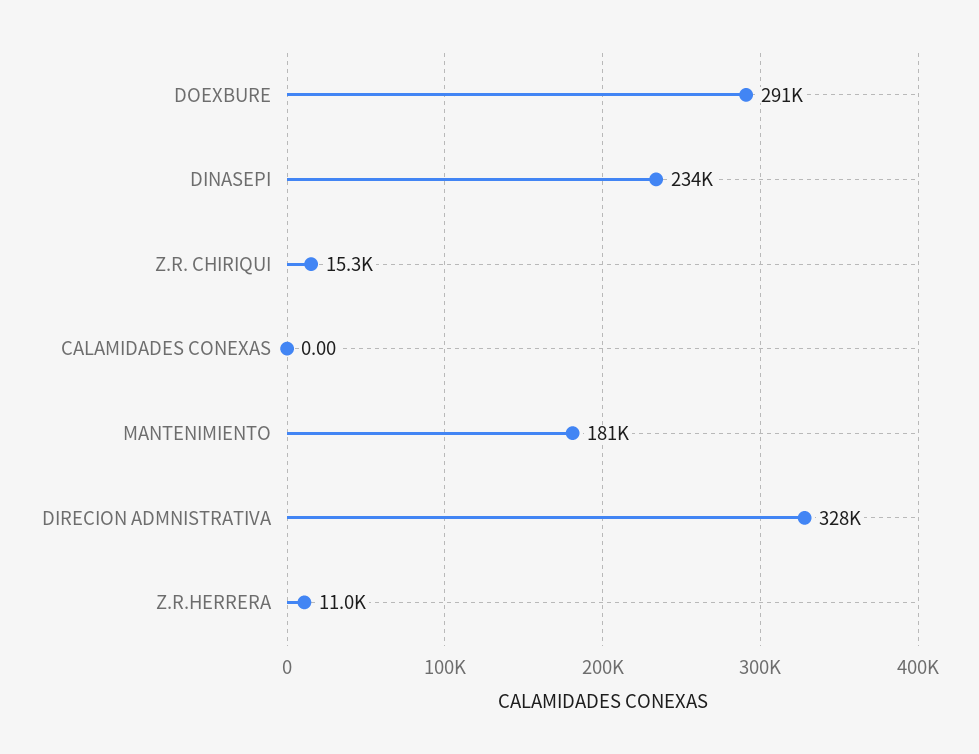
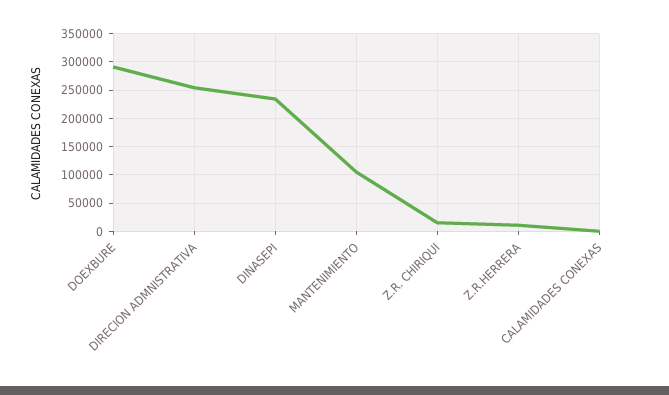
MANTENIMIENTO: 181000 -> 100000
DIRECION ADMNISTRATIVA: 328000 -> 250000

